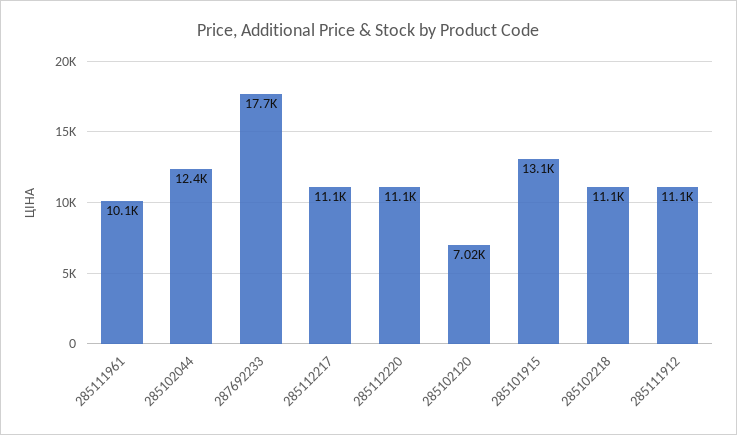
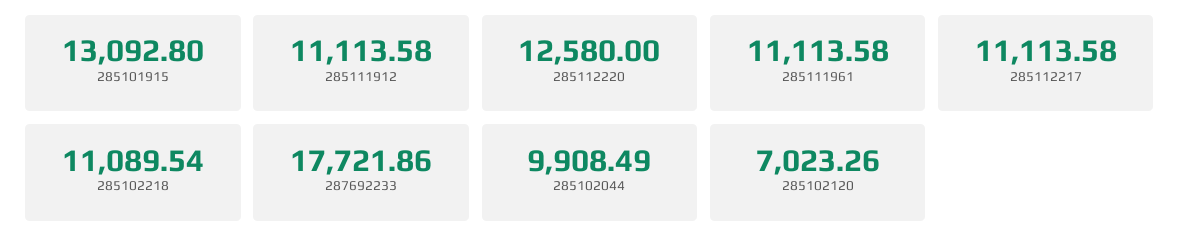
285111961: 10100 -> 11113.58
285102044: 12400 -> 9908.49
285112220: 11100 -> 12580

